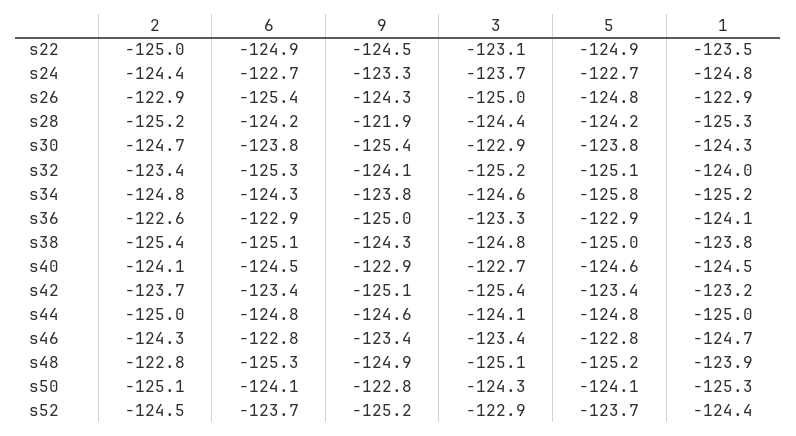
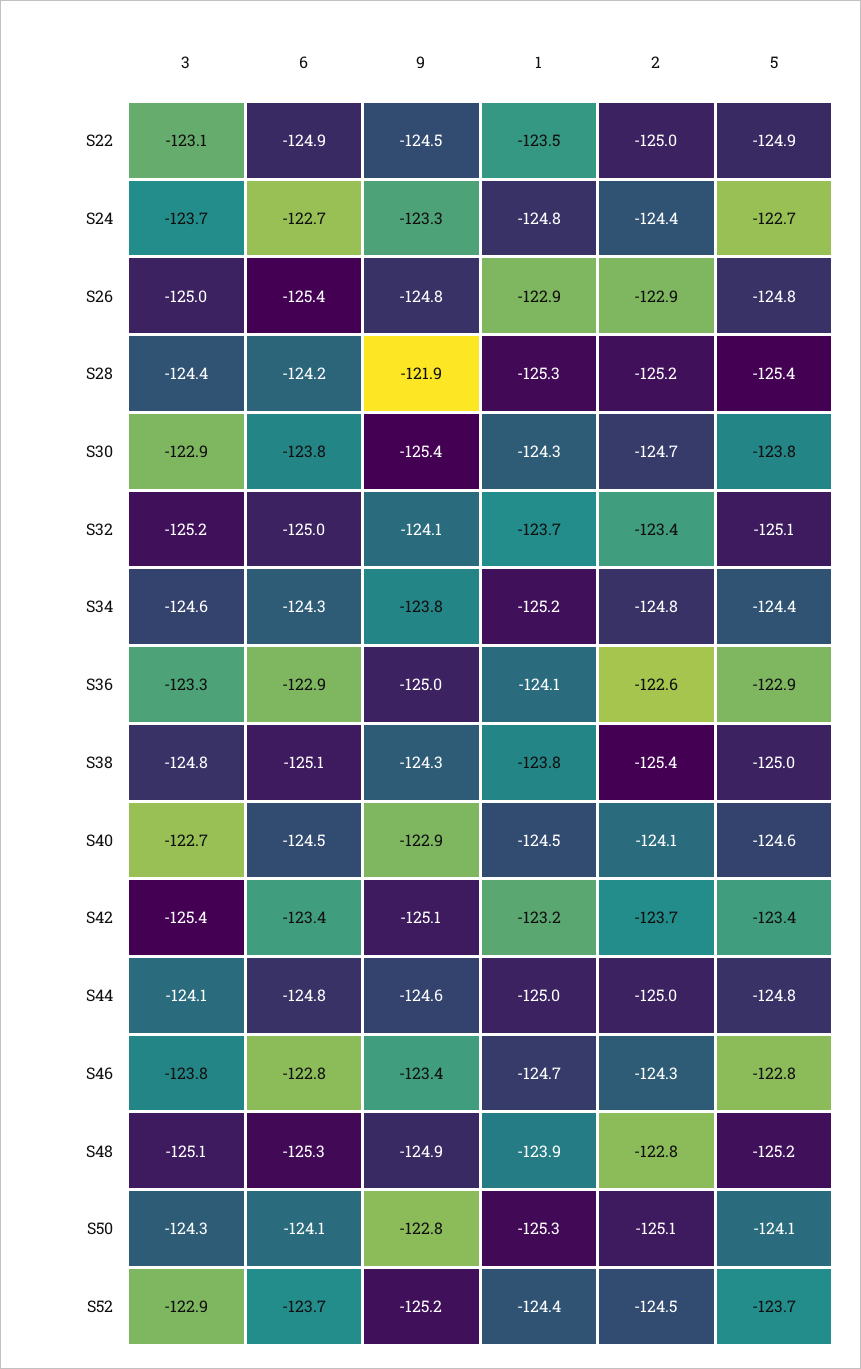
9, s26: -124.3 -> -124.8
5, s28: -124.2 -> -125.4
6, s32: -125.3 -> -125
1, s32: -124 -> -123.7
5, s34: -125.8 -> -124.4
3, s46: -123.4 -> -123.8

